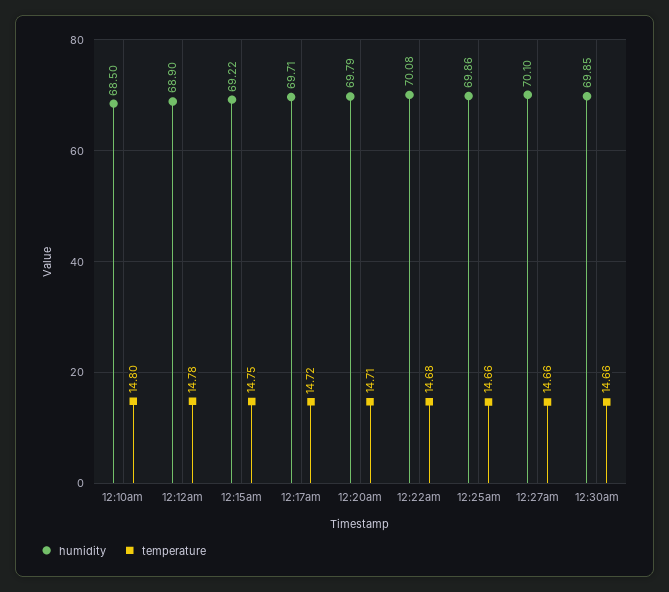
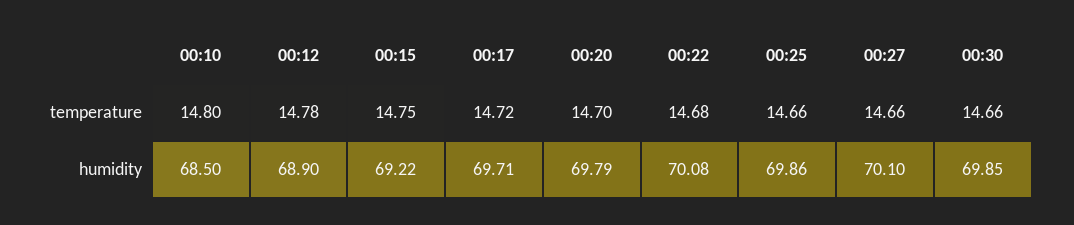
temperature, 12:20am: 14.71 -> 14.7

